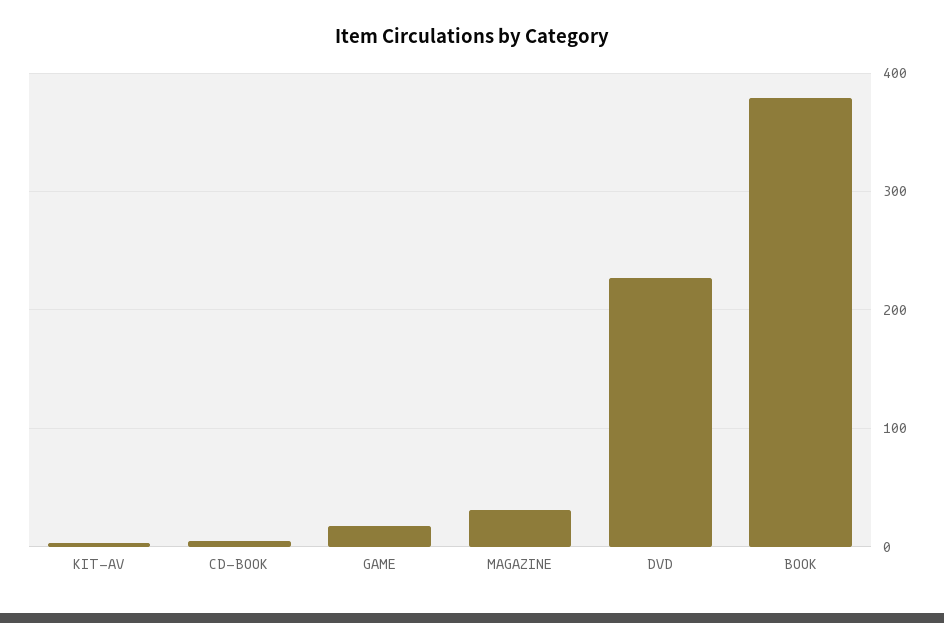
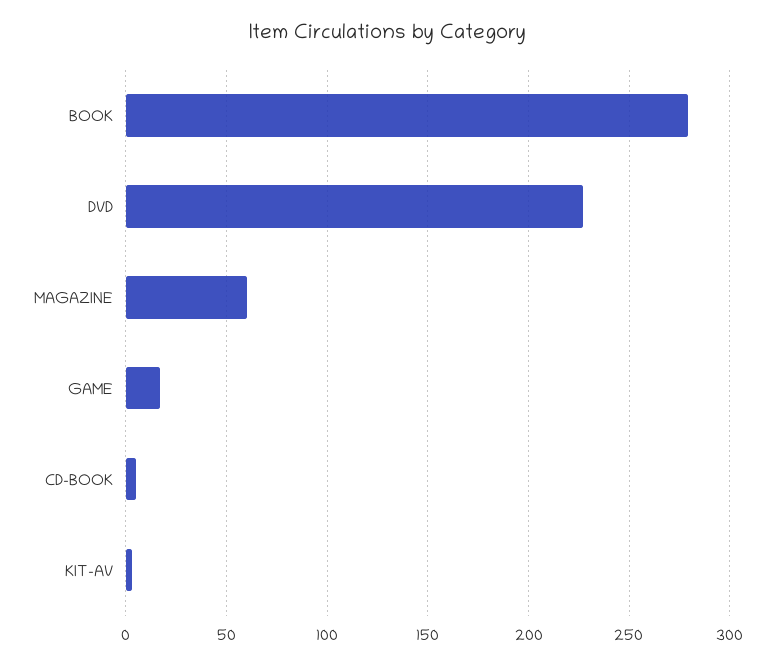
MAGAZINE: 30 -> 60
BOOK: 380 -> 280

